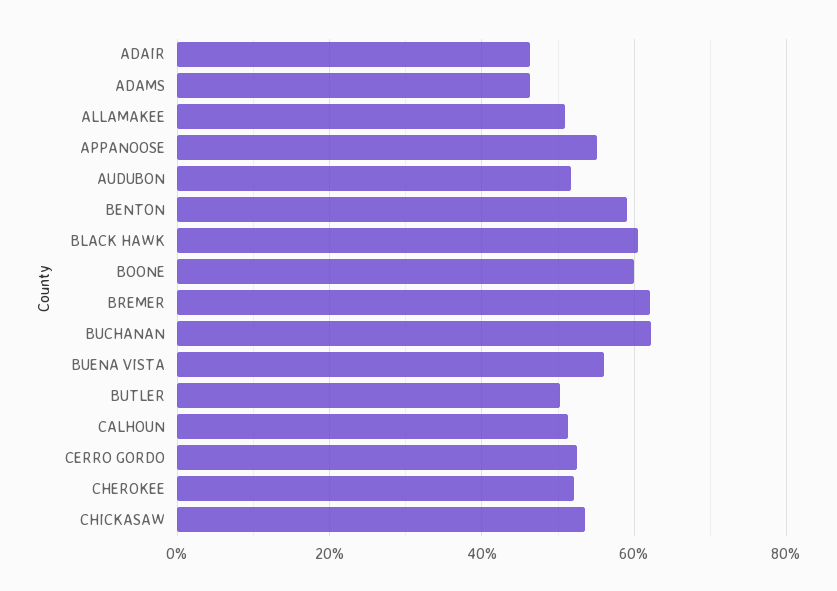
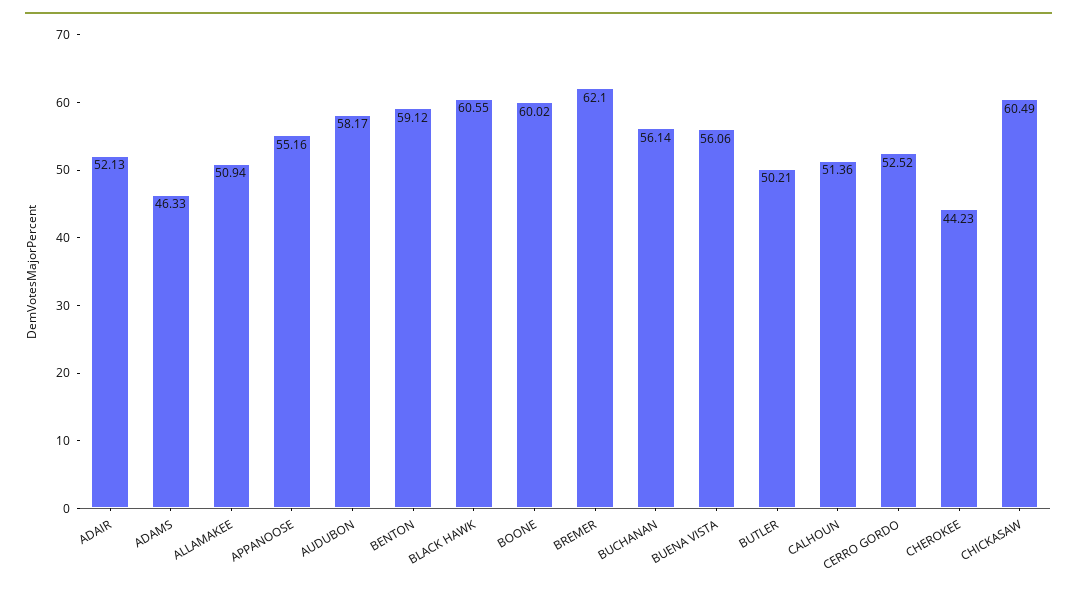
ADAIR: 46 -> 52.13
AUDUBON: 52 -> 58.17
BUCHANAN: 62 -> 56.14
CHEROKEE: 52 -> 44.23
CHICKASAW: 54 -> 60.49

